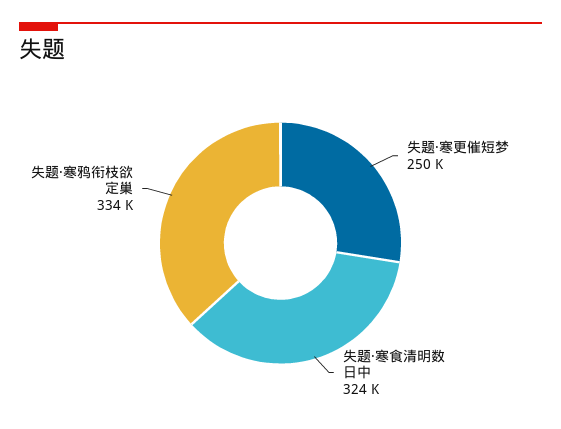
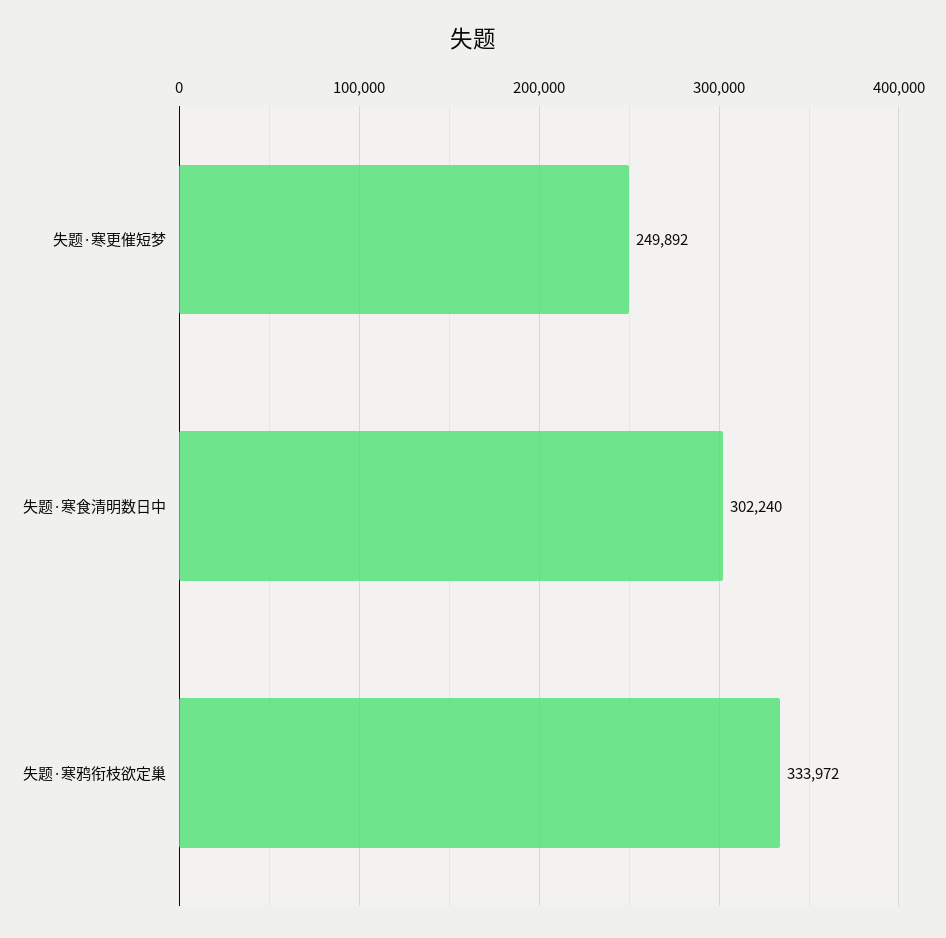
失题·寒食清明数日中: 324000 -> 302240

